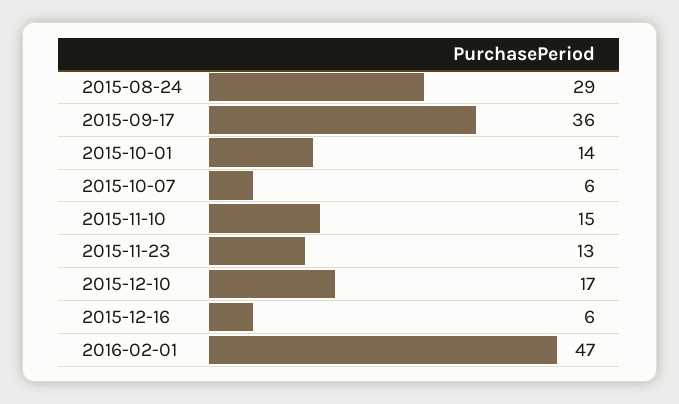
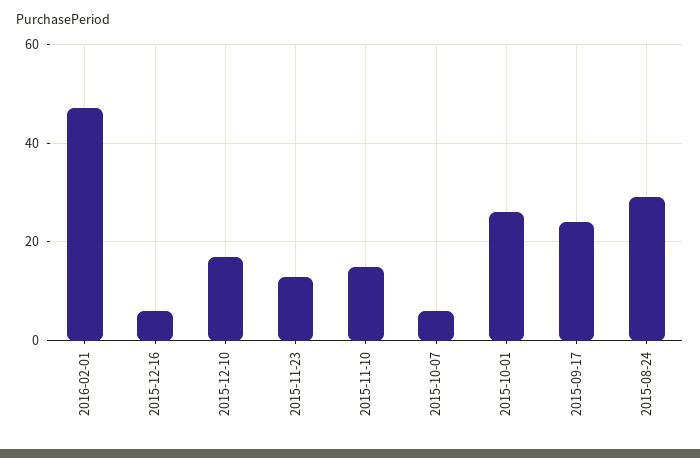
2015-09-17: 36 -> 25
2015-10-01: 14 -> 25

